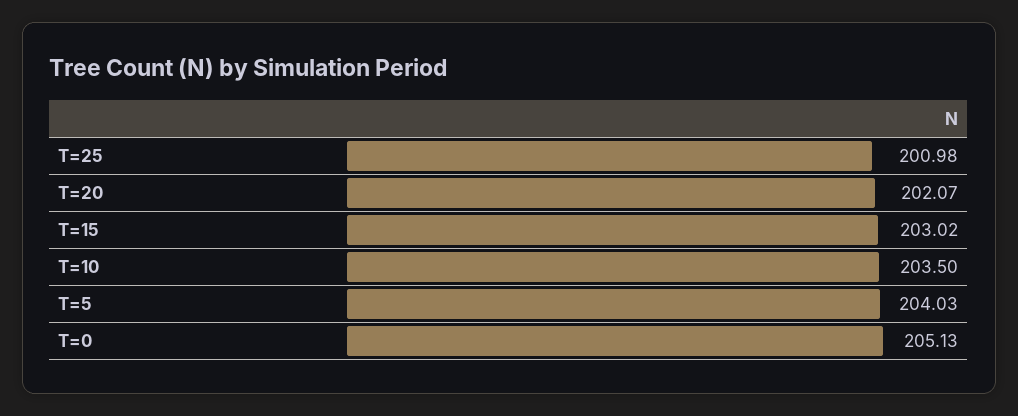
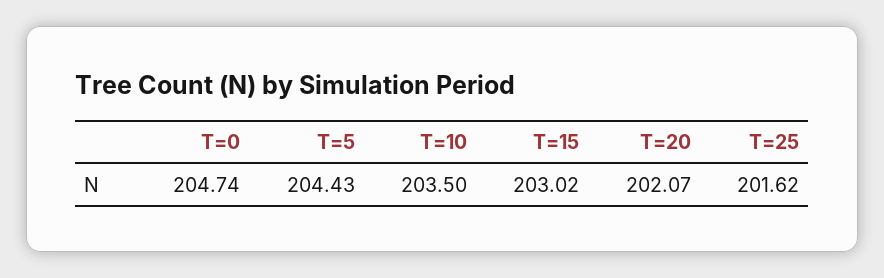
T=25: 200.98 -> 201.62
T=5: 204.03 -> 204.43
T=0: 205.13 -> 204.74

